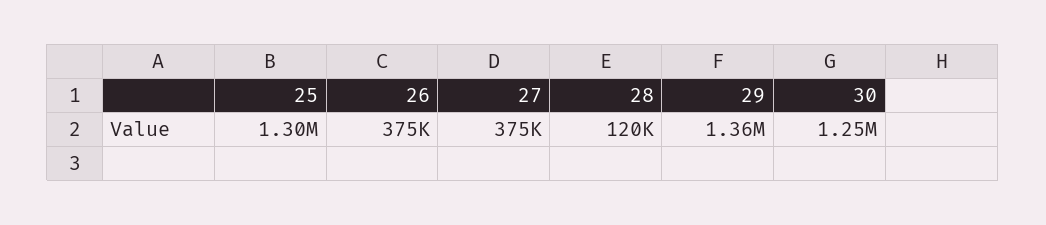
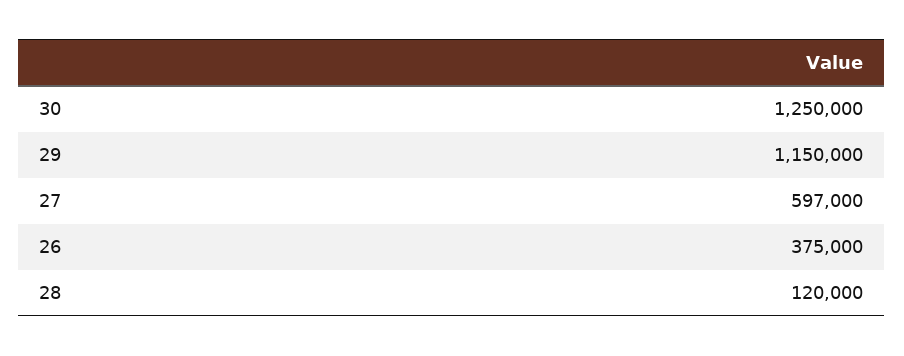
25: 1300000 -> none
27: 375000 -> 597000
29: 1360000 -> 1150000

